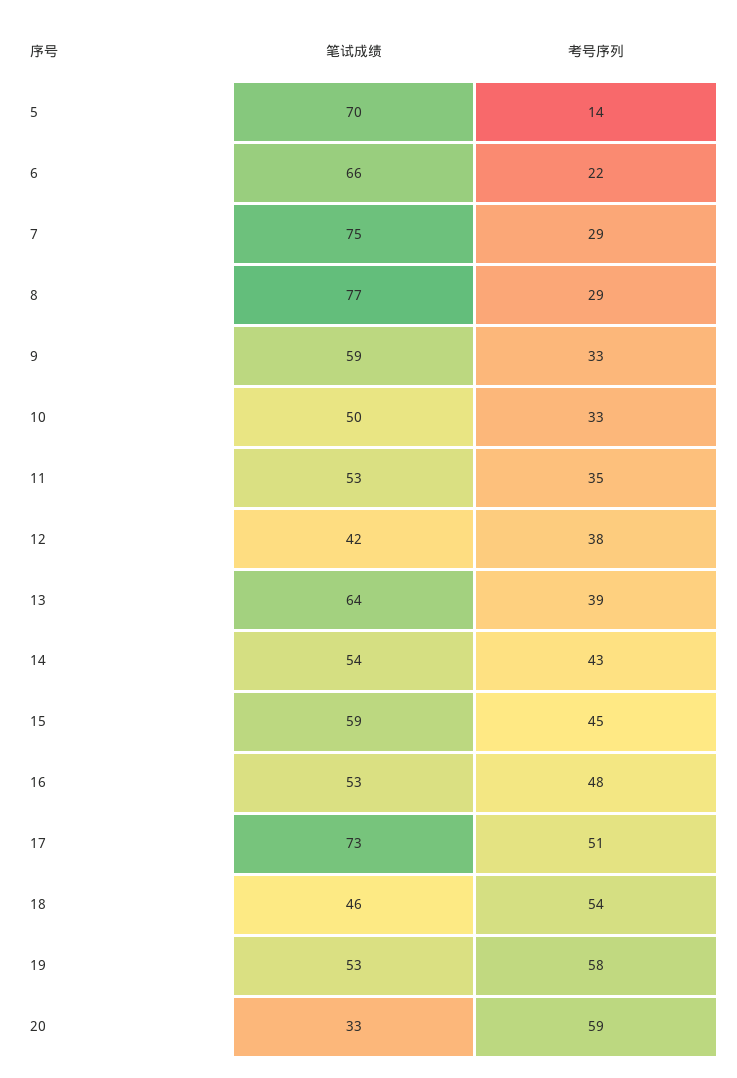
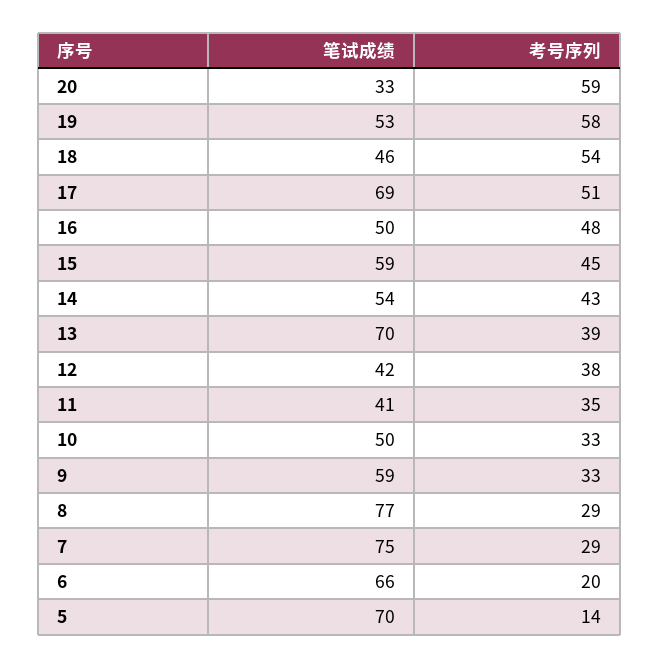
考号序列, 6: 22 -> 20
笔试成绩, 11: 53 -> 41
笔试成绩, 13: 64 -> 70
笔试成绩, 16: 53 -> 50
笔试成绩, 17: 73 -> 69

